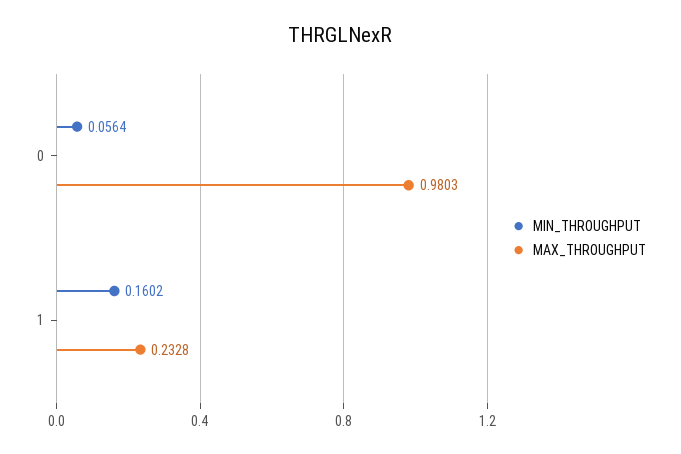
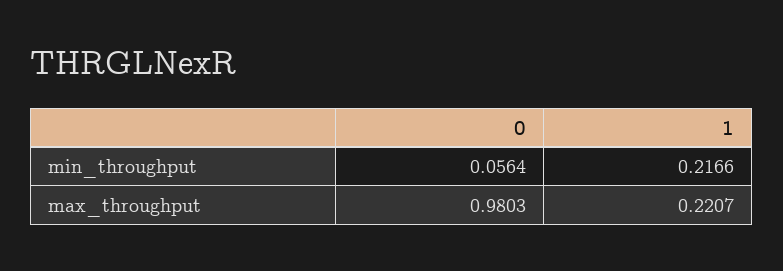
MIN_THROUGHPUT, 1: 0.1602 -> 0.2166
MAX_THROUGHPUT, 1: 0.2328 -> 0.2207

